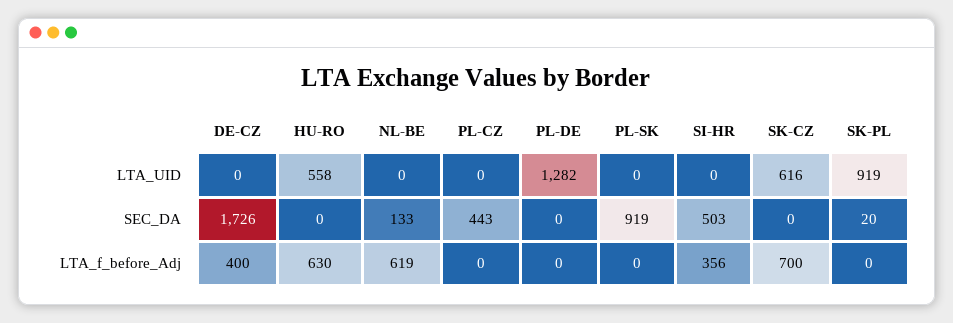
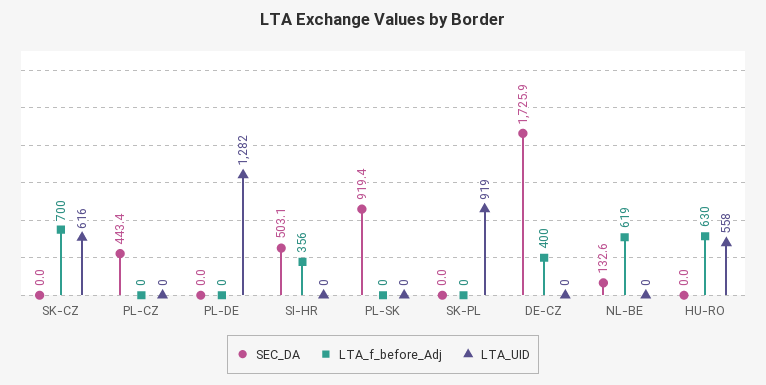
SEC_DA, SK-PL: 20 -> 0

